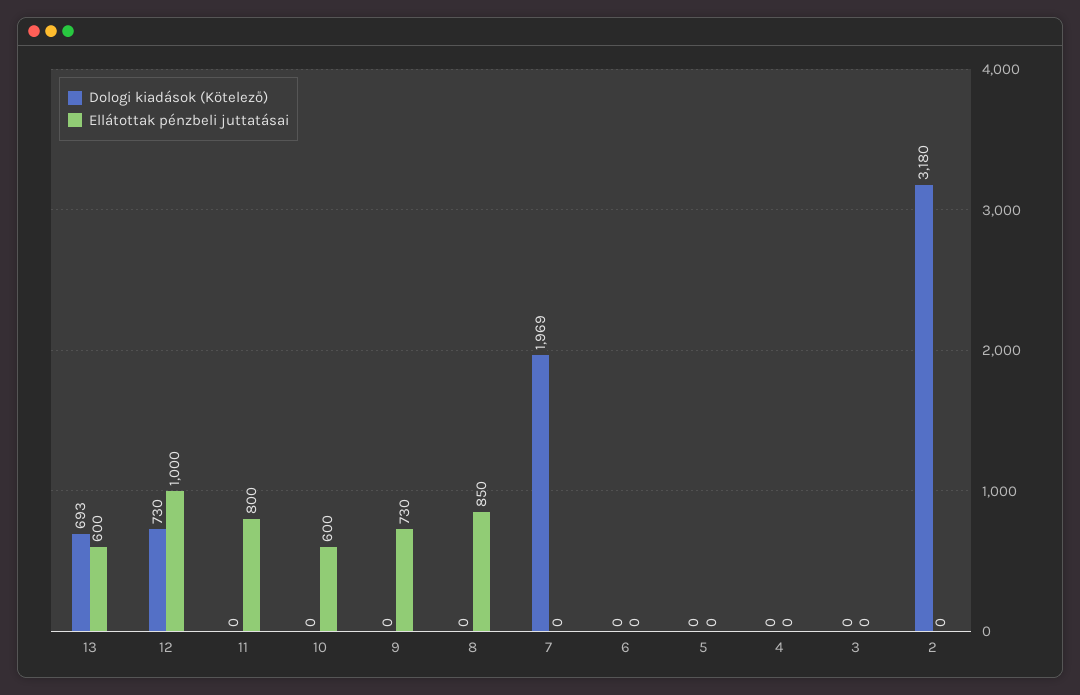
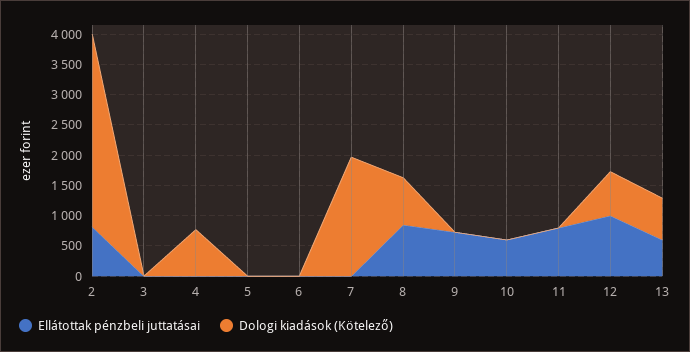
Dologi kiadások (Kötelező), 8: 0 -> 750
Dologi kiadások (Kötelező), 4: 0 -> 750
Ellátottak pénzbeli juttatásai, 2: 0 -> 750

